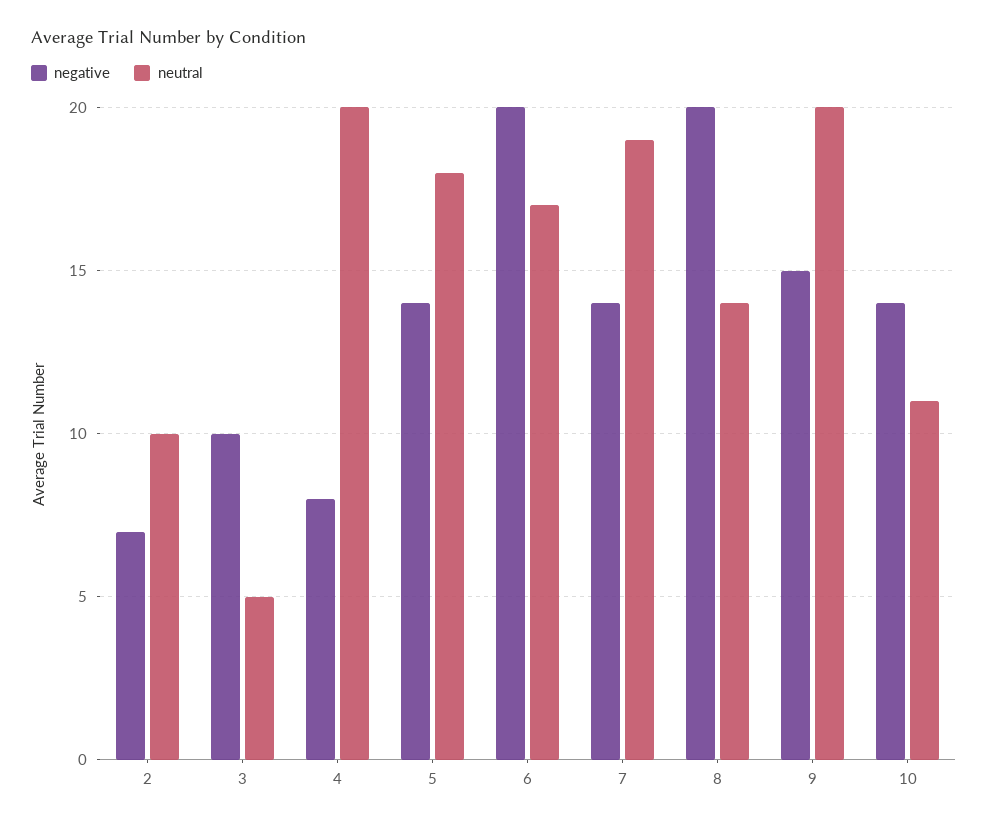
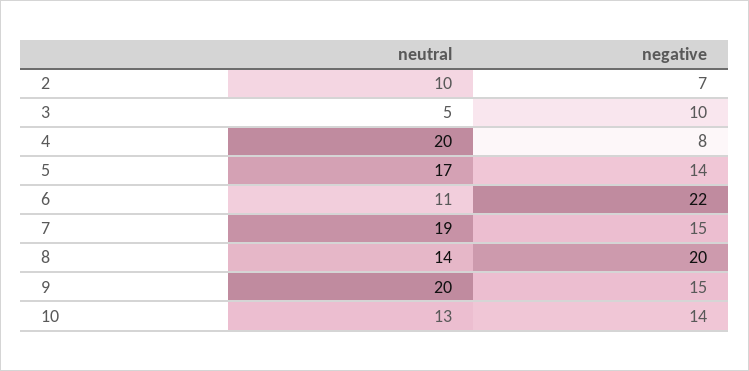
neutral, 5: 18 -> 17
negative, 6: 20 -> 22
neutral, 6: 17 -> 11
negative, 7: 14 -> 15
neutral, 10: 11 -> 13

